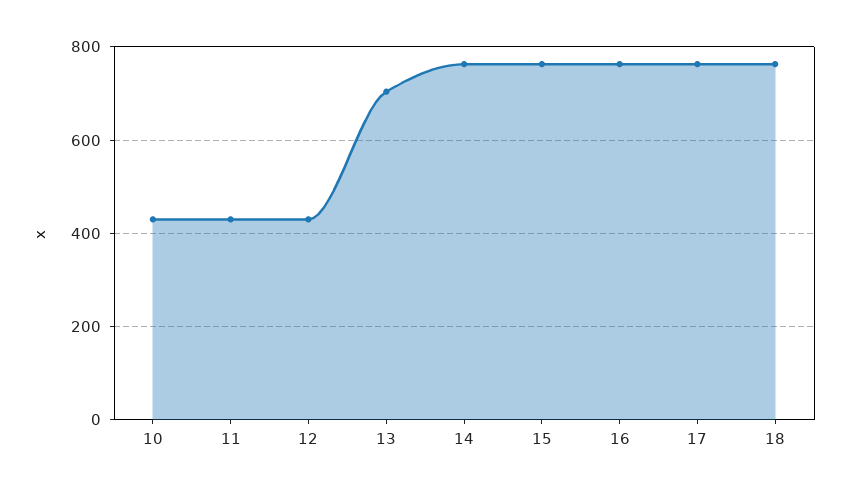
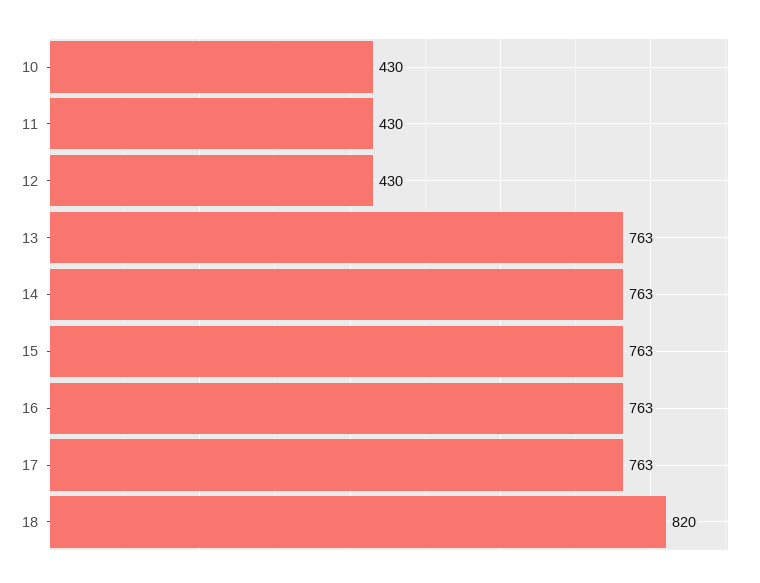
13: 700 -> 763
18: 760 -> 820

